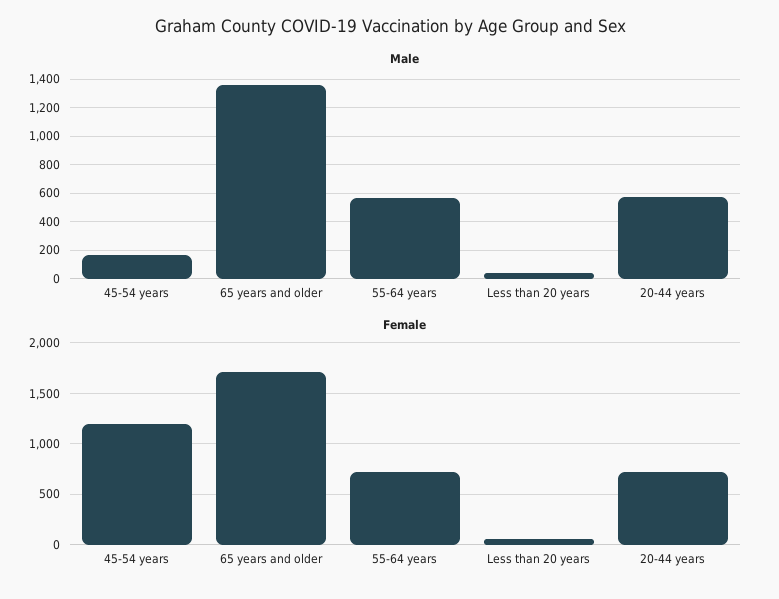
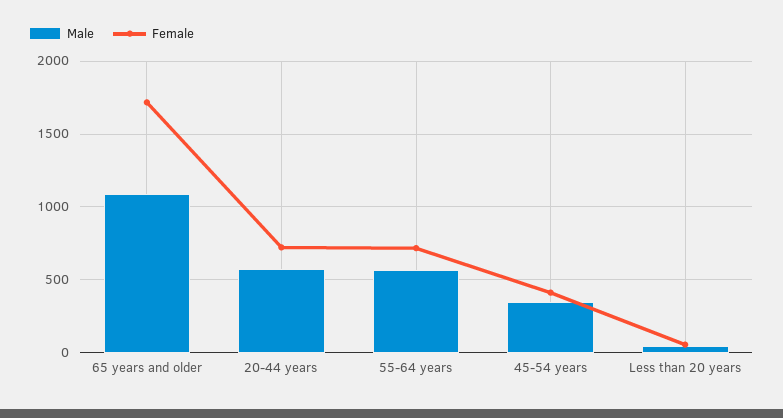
Male, 45-54 years: 150 -> 350
Male, 65 years and older: 1350 -> 1100
Female, 45-54 years: 1200 -> 400

